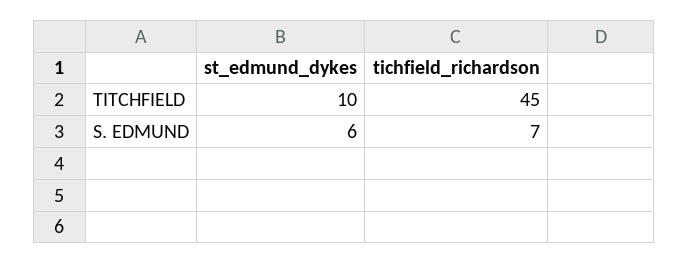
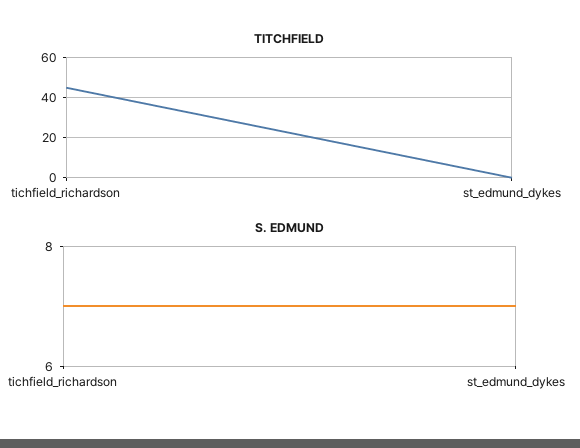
TITCHFIELD, st_edmund_dykes: 10 -> 0
S. EDMUND, st_edmund_dykes: 6 -> 7

